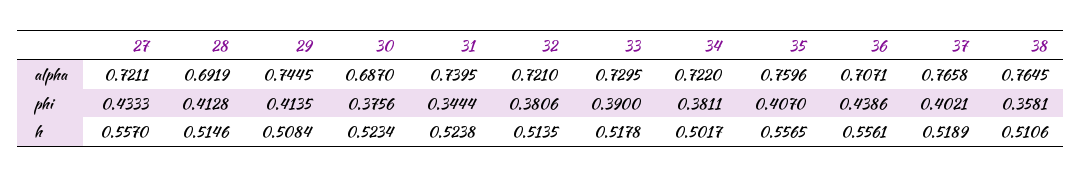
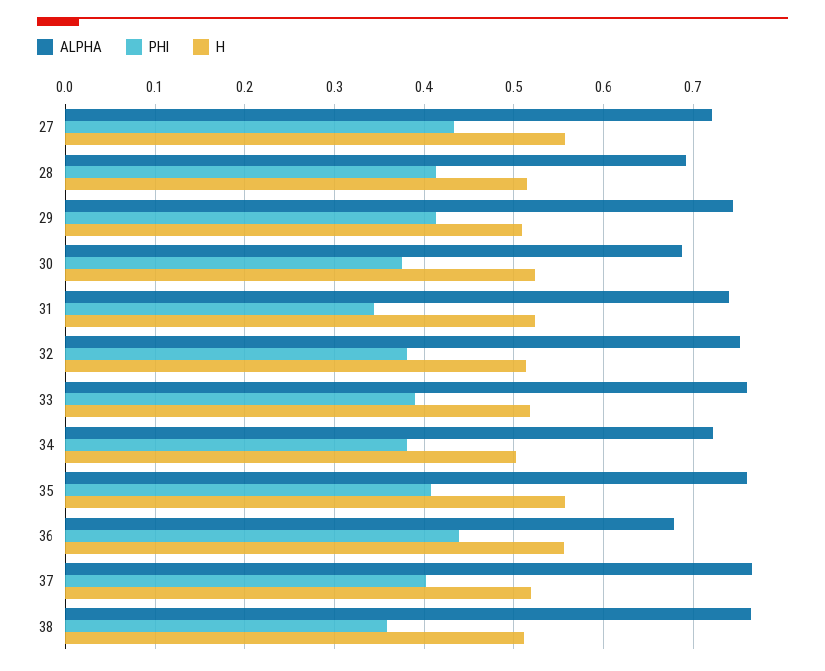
alpha, 32: 0.721 -> 0.75
alpha, 33: 0.7295 -> 0.76
alpha, 36: 0.7071 -> 0.68

